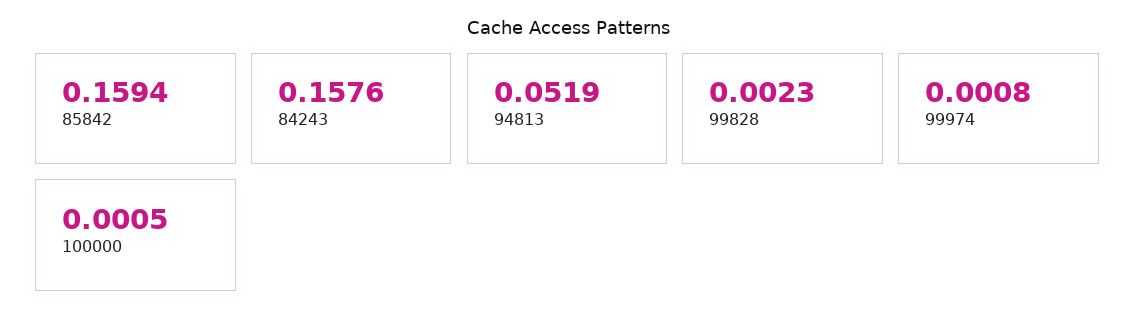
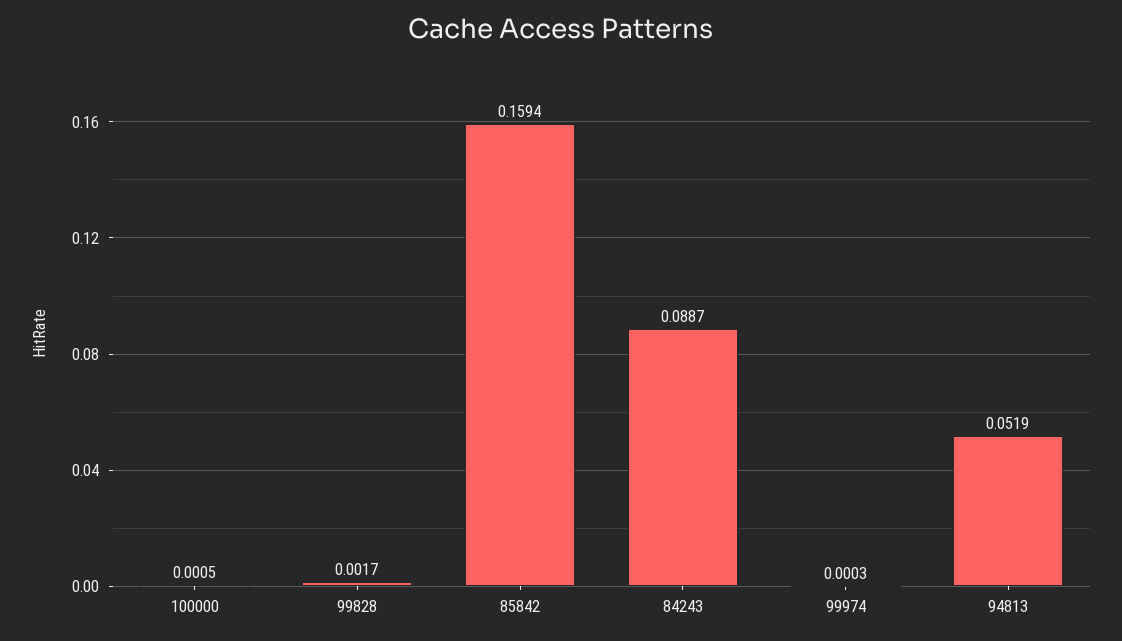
84243: 0.1576 -> 0.0887
99828: 0.0023 -> 0.0017
99974: 0.0008 -> 0.0003

